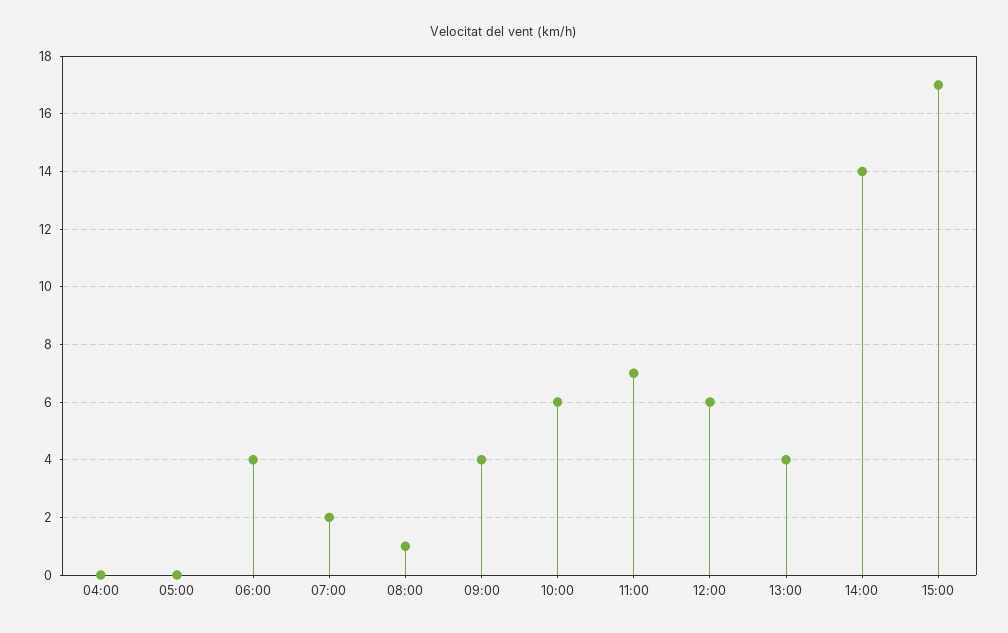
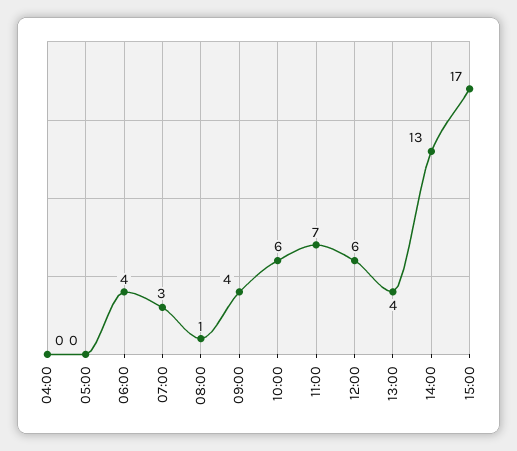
07:00: 2 -> 3
14:00: 14 -> 13

